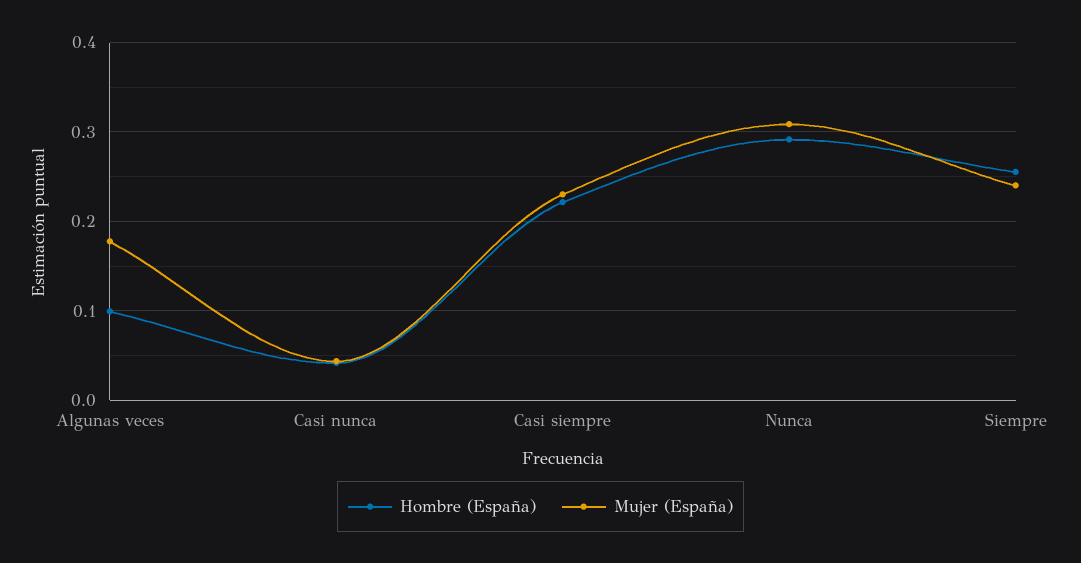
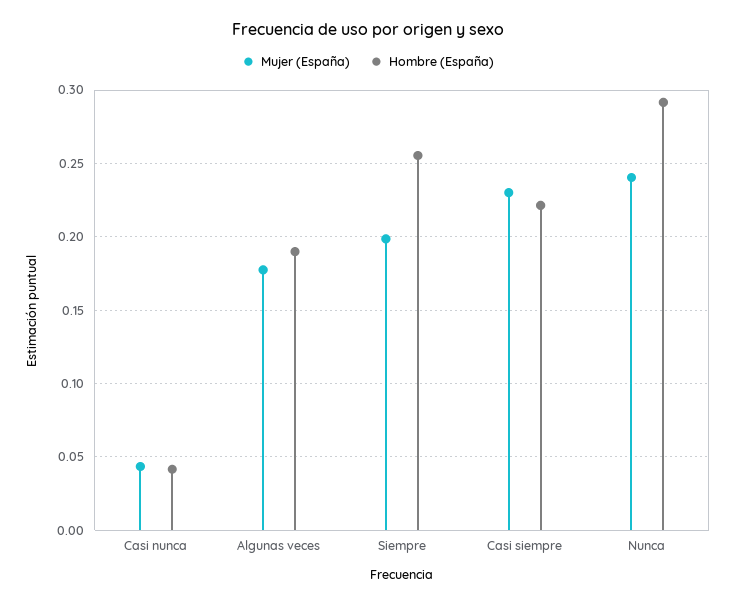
Hombre (España), Algunas veces: 0.1 -> 0.19
Mujer (España), Nunca: 0.31 -> 0.24
Mujer (España), Siempre: 0.24 -> 0.2

